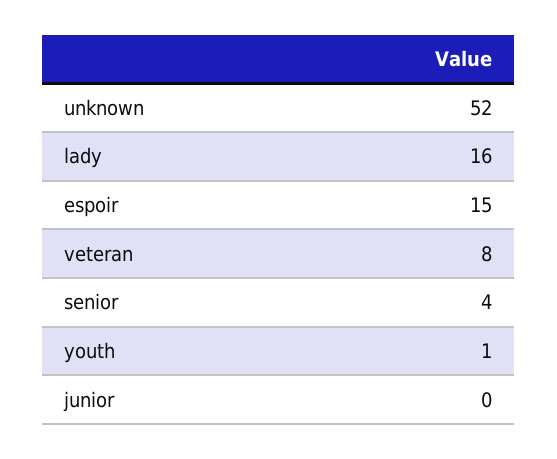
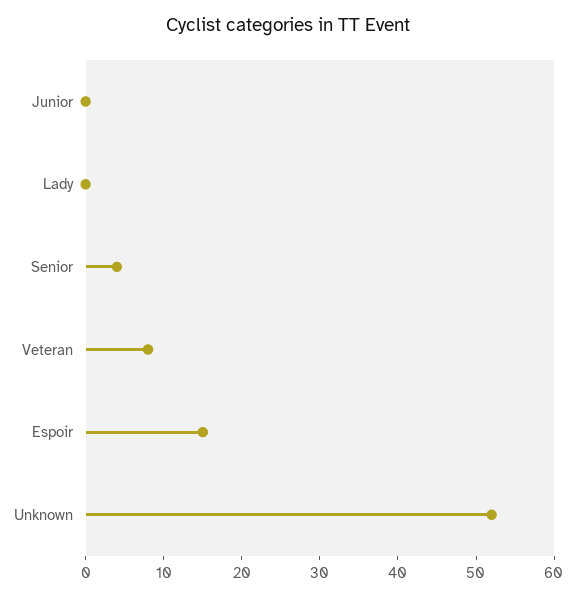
lady: 16 -> 0
youth: 1 -> none

